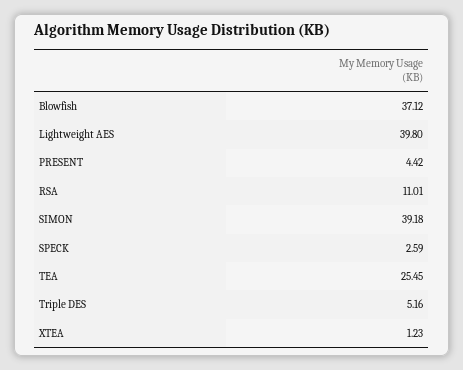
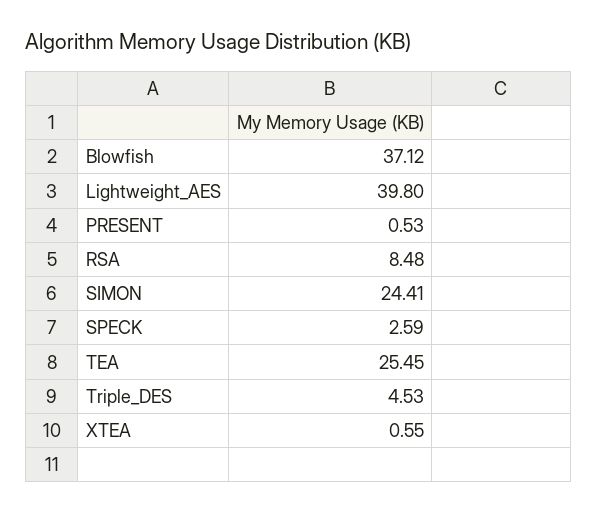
PRESENT: 4.42 -> 0.53
RSA: 11.01 -> 8.48
SIMON: 39.18 -> 24.41
Triple DES: 5.16 -> 4.53
XTEA: 1.23 -> 0.55

